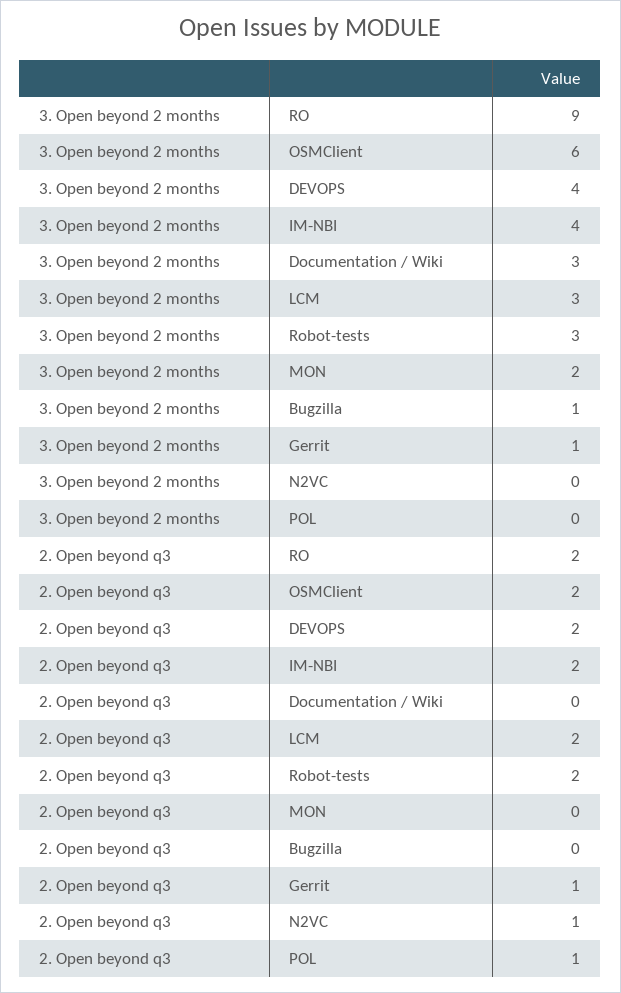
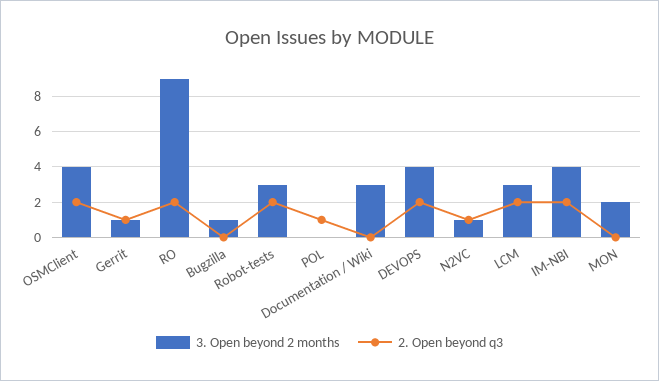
3. Open beyond 2 months, OSMClient: 6 -> 4
3. Open beyond 2 months, N2VC: 0 -> 1

